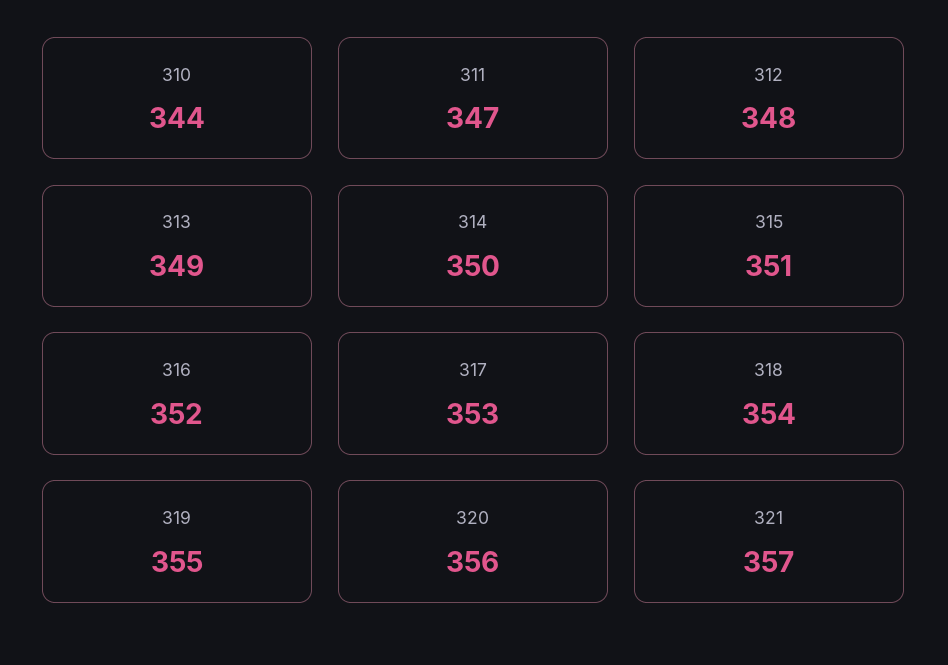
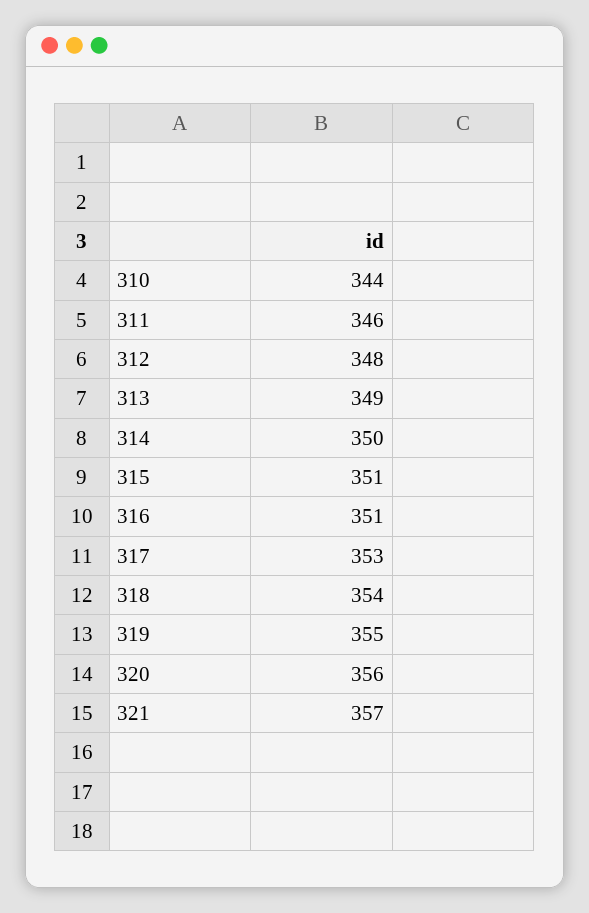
311: 347 -> 346
316: 352 -> 351

